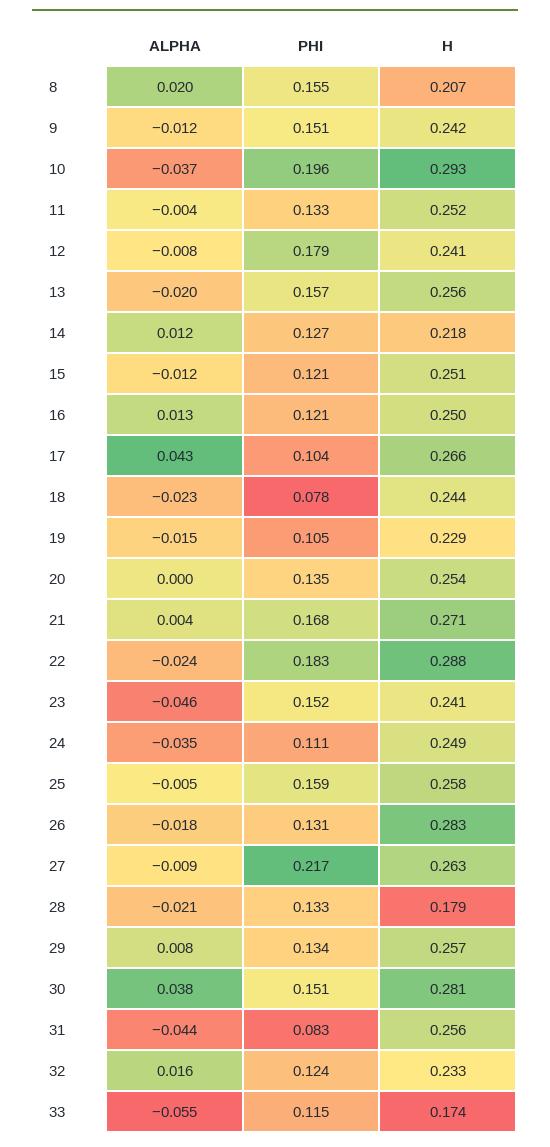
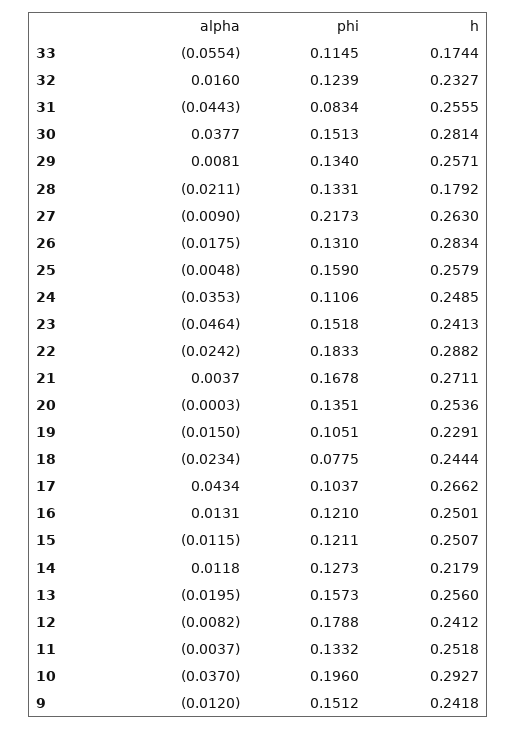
ALPHA, 8: 0.02 -> none
PHI, 8: 0.155 -> none
H, 8: 0.207 -> none

